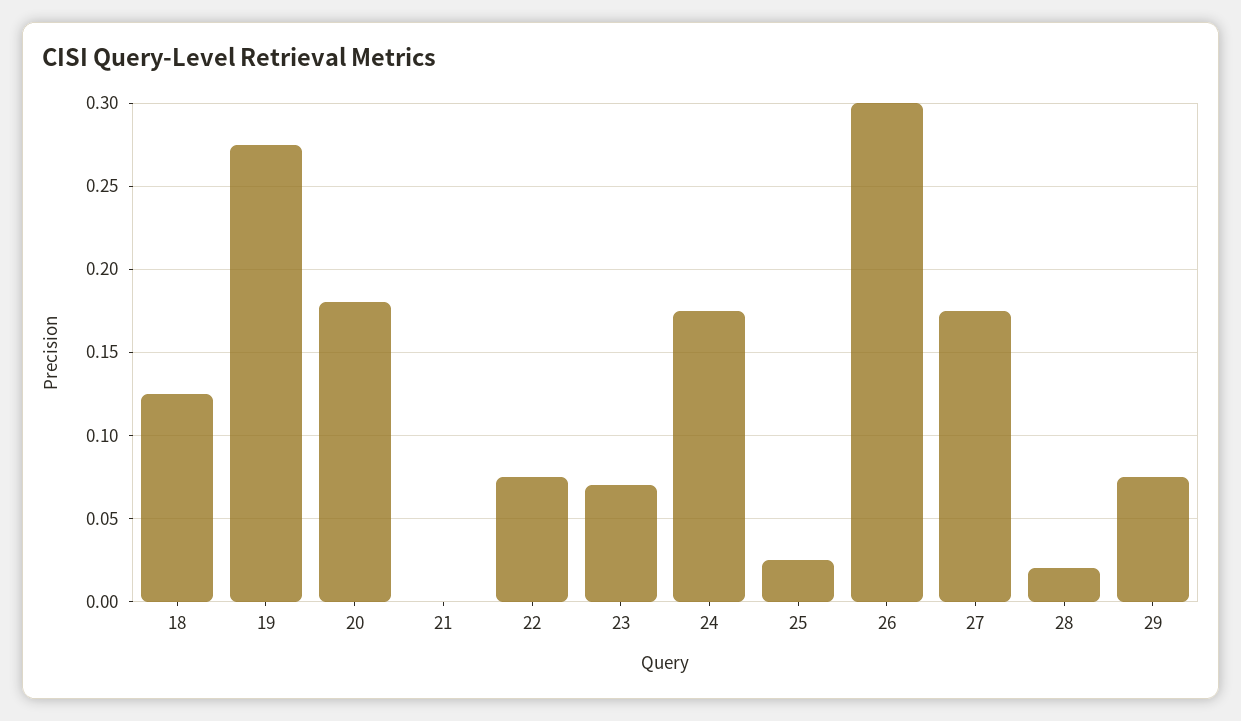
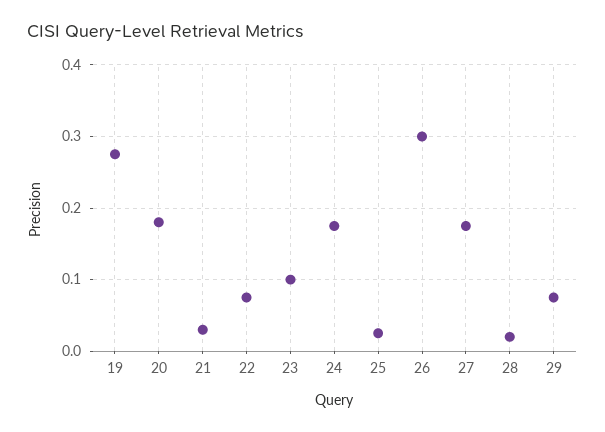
18: 0.125 -> none
21: 0 -> 0.03
23: 0.07 -> 0.1

